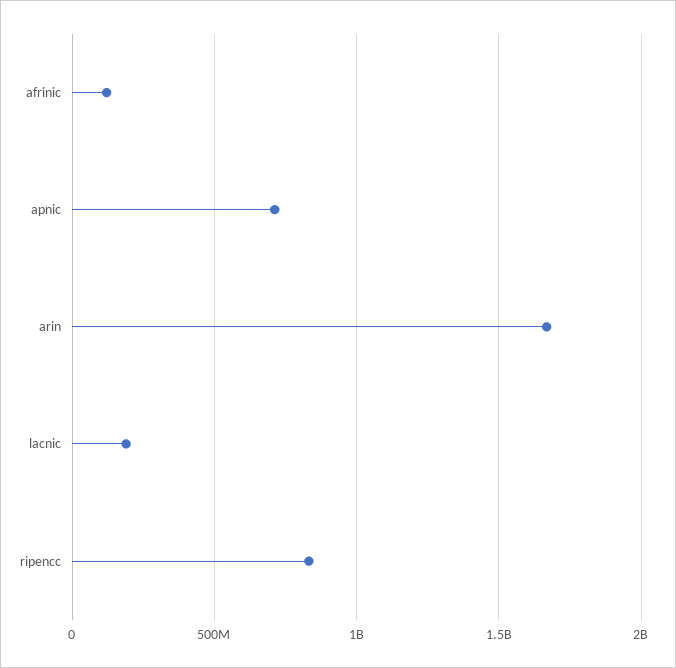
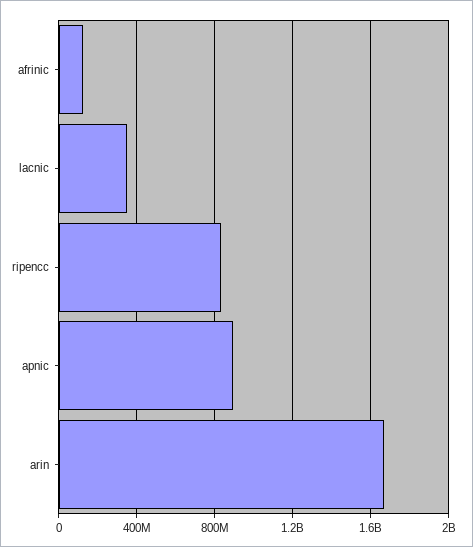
apnic: 700000000 -> 900000000
lacnic: 200000000 -> 350000000

